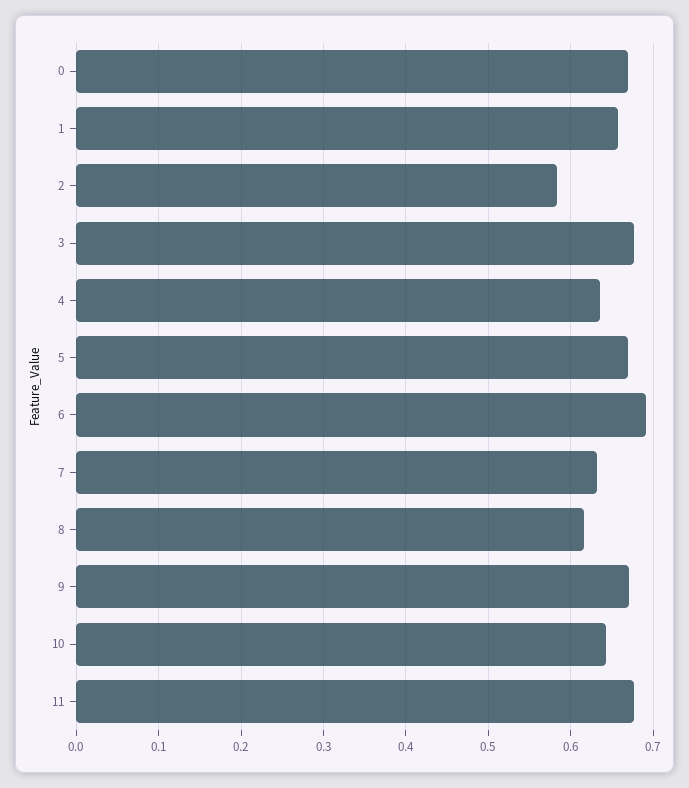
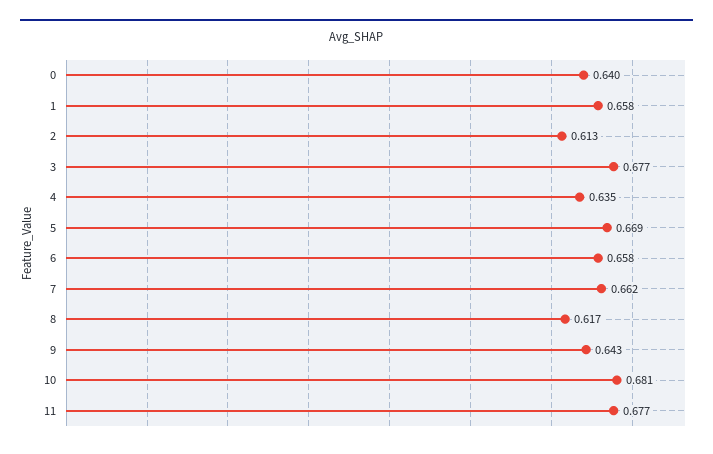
0: 0.67 -> 0.64
2: 0.58 -> 0.613
6: 0.69 -> 0.658
7: 0.63 -> 0.662
9: 0.67 -> 0.643
10: 0.64 -> 0.681

